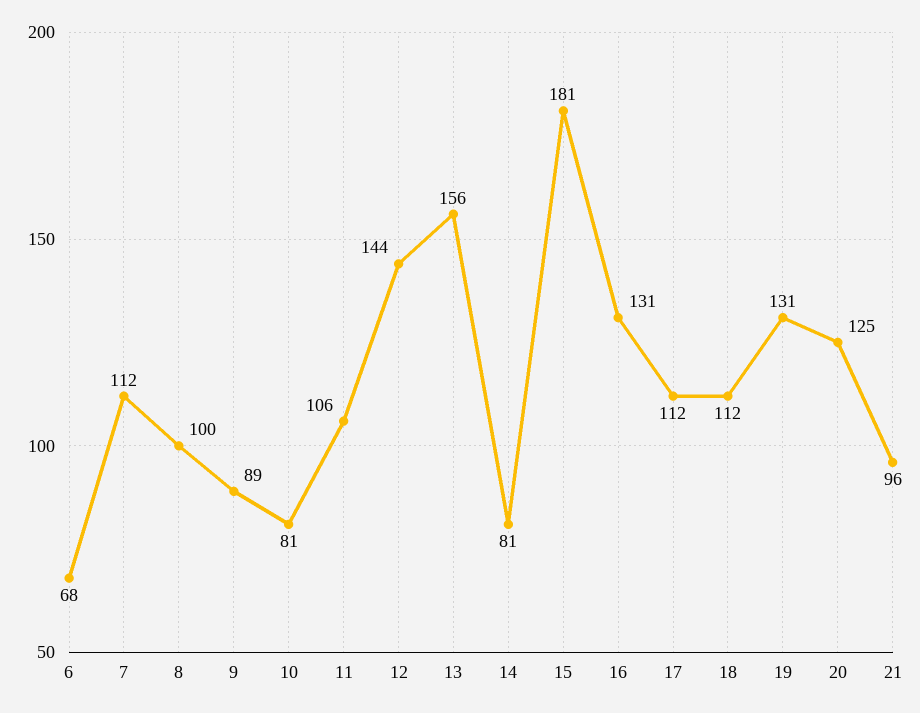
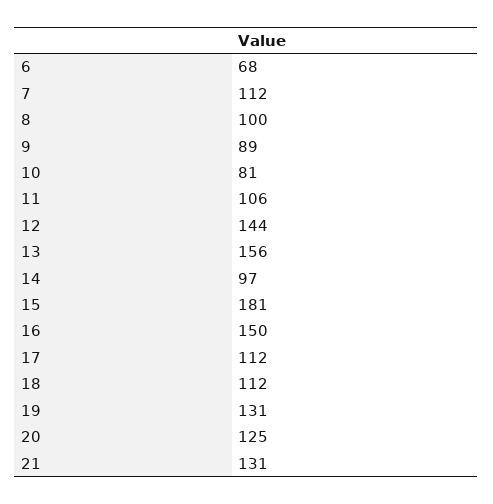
14: 81 -> 97
16: 131 -> 150
21: 96 -> 131

